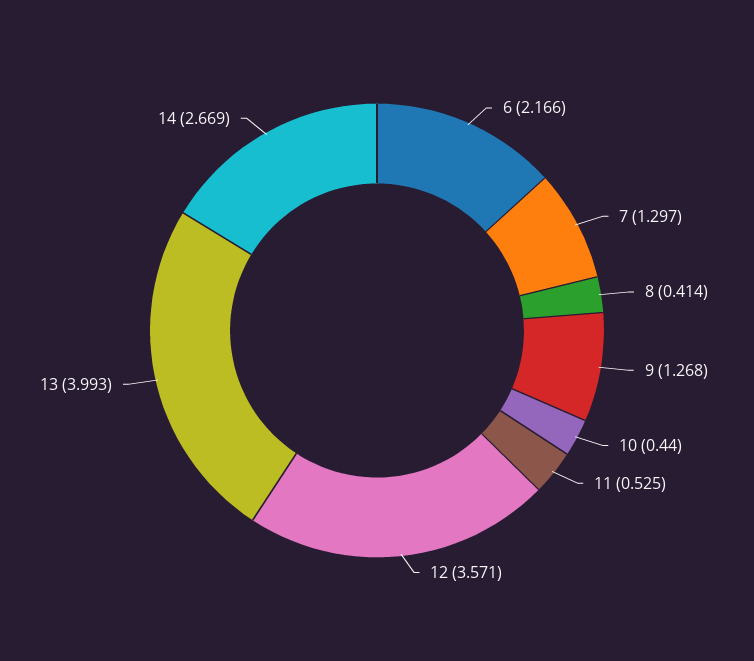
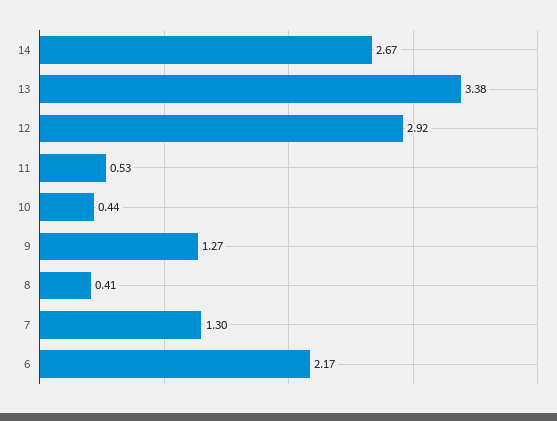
12: 3.571 -> 2.92
13: 3.993 -> 3.38

